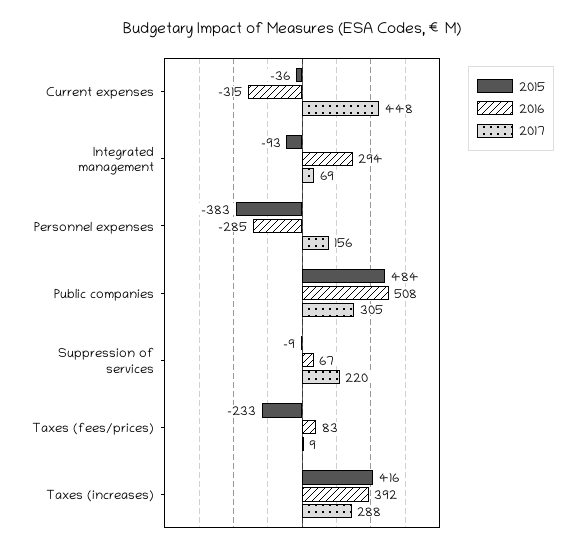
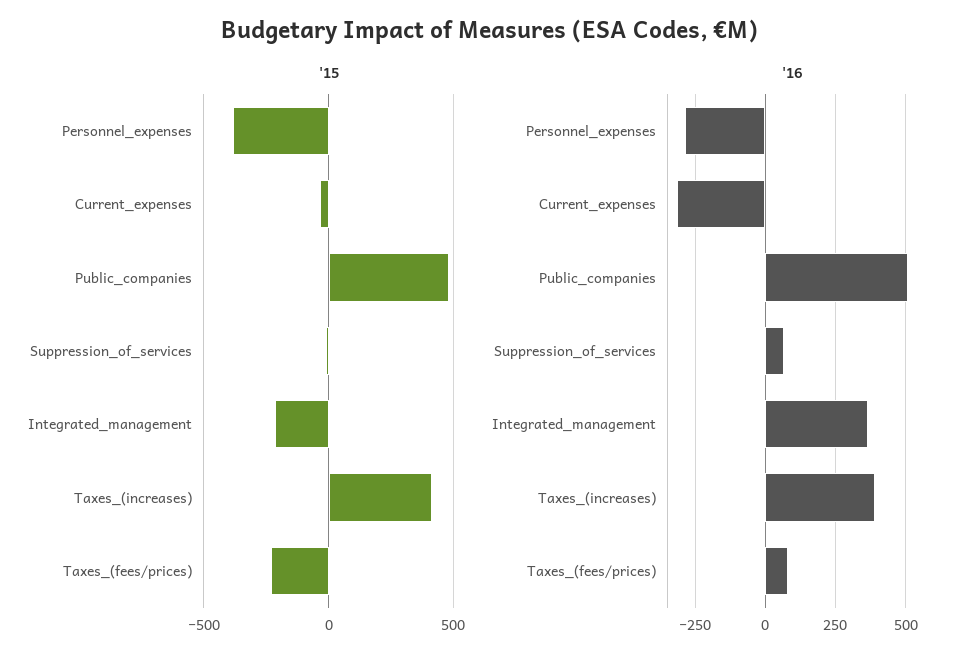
2017, Current expenses: 448 -> none
2015, Integrated management: -93 -> -200
2016, Integrated management: 294 -> 375
2017, Integrated management: 69 -> none
2017, Personnel expenses: 156 -> none
2017, Public companies: 305 -> none
2017, Suppression of services: 220 -> none
2017, Taxes (fees/prices): 9 -> none
2017, Taxes (increases): 288 -> none

